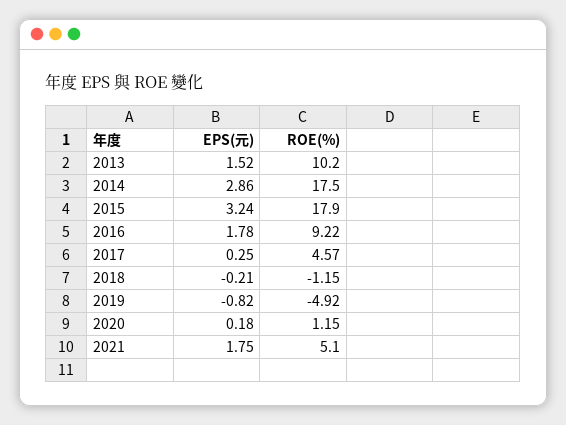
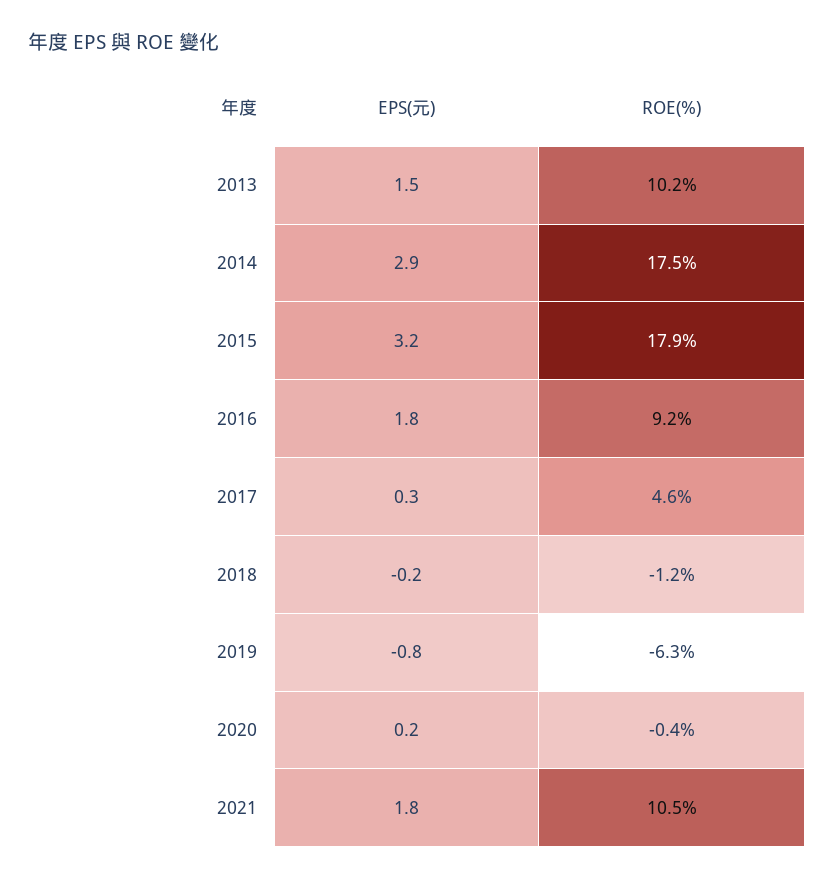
ROE(%), 2019: -4.92 -> -6.3
ROE(%), 2020: 1.15 -> -0.4
ROE(%), 2021: 5.1 -> 10.5

